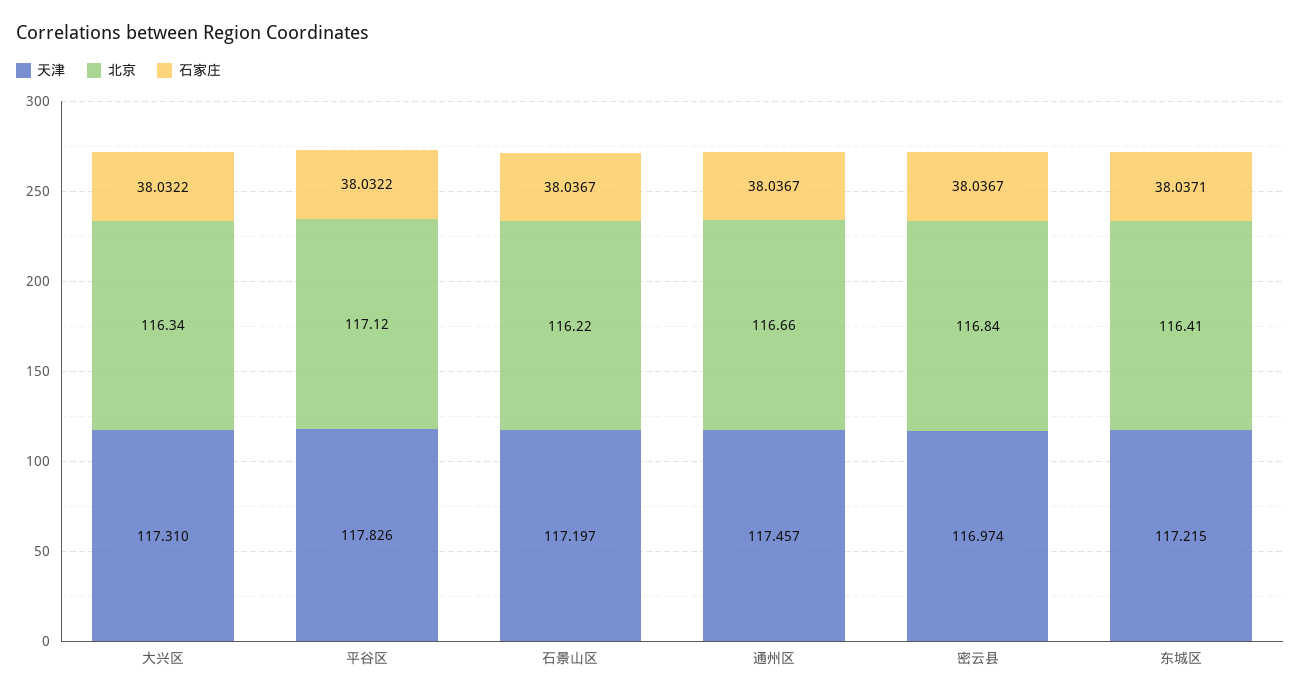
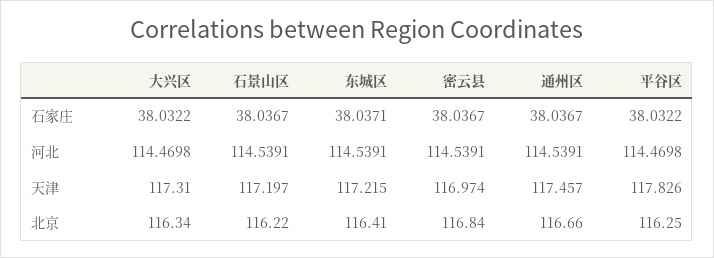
北京, 平谷区: 117.12 -> 116.25
河北, 大兴区: none -> 114.4698
河北, 石景山区: none -> 114.5391
河北, 东城区: none -> 114.5391
河北, 密云县: none -> 114.5391
河北, 通州区: none -> 114.5391
河北, 平谷区: none -> 114.4698

